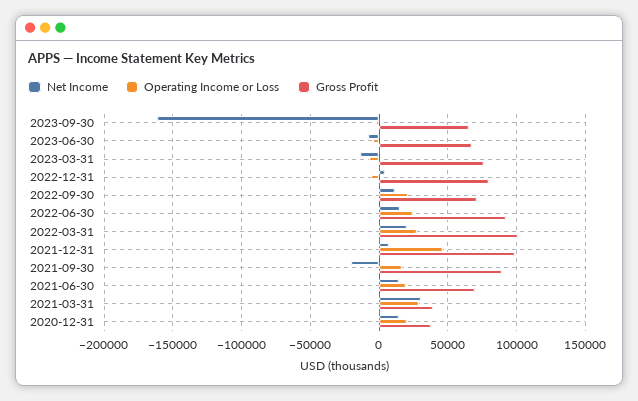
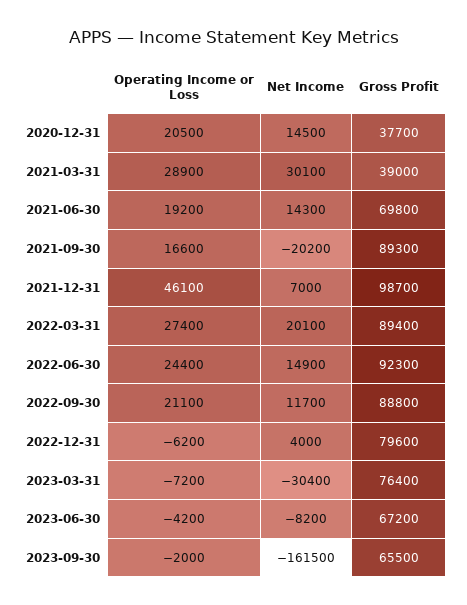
Net Income, 2023-03-31: -15000 -> -30400
Gross Profit, 2022-09-30: 70000 -> 88800
Gross Profit, 2022-03-31: 100000 -> 89400

